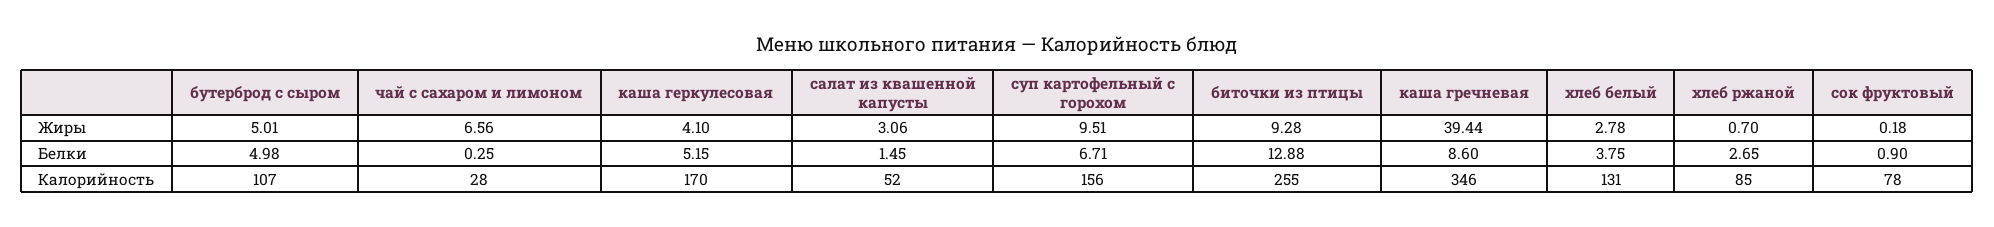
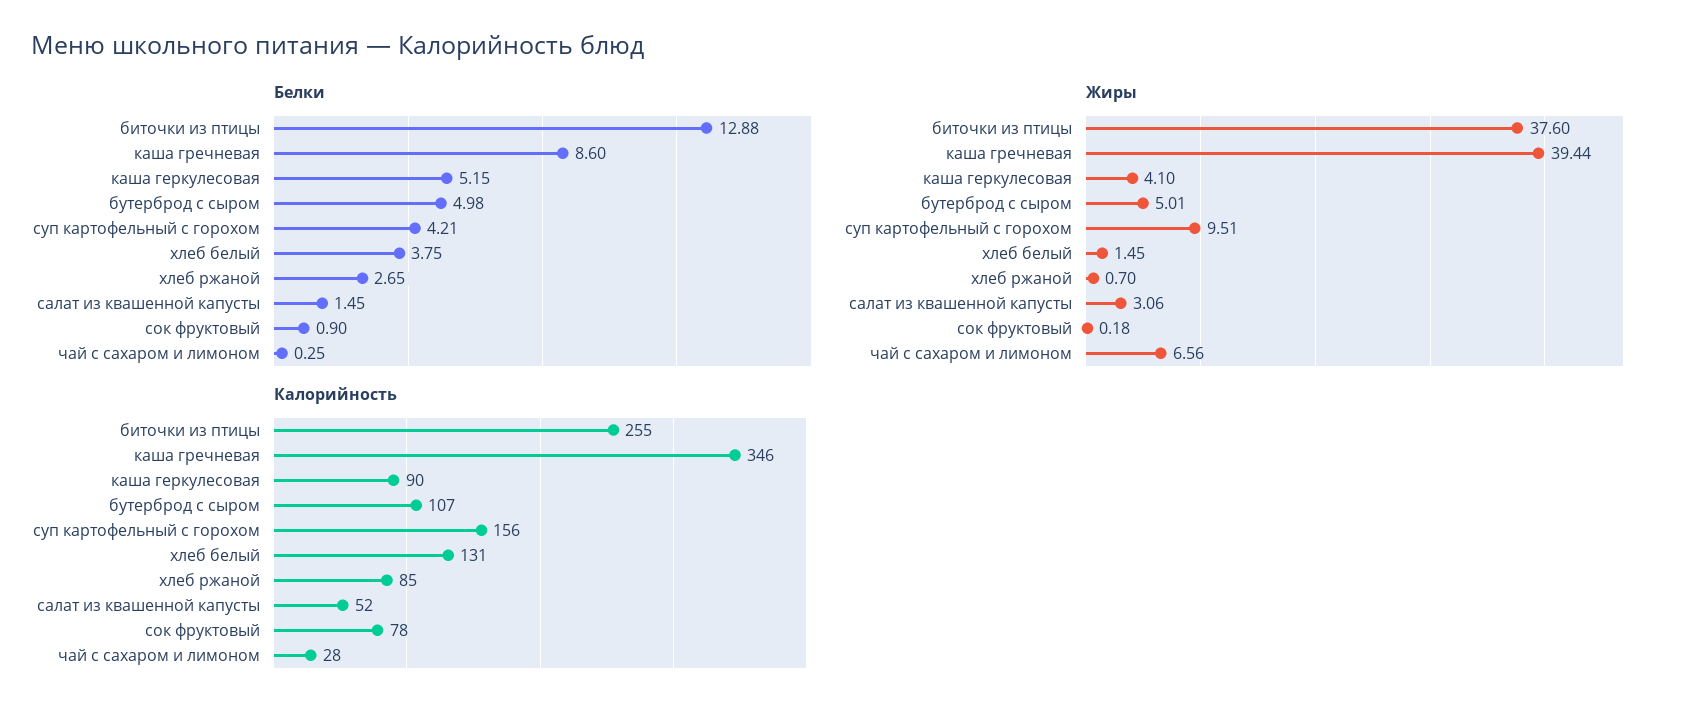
Жиры, биточки из птицы: 9.28 -> 37.6
Жиры, хлеб белый: 2.78 -> 1.45
Белки, суп картофельный с горохом: 6.71 -> 4.21
Калорийность, каша геркулесовая: 170 -> 90

